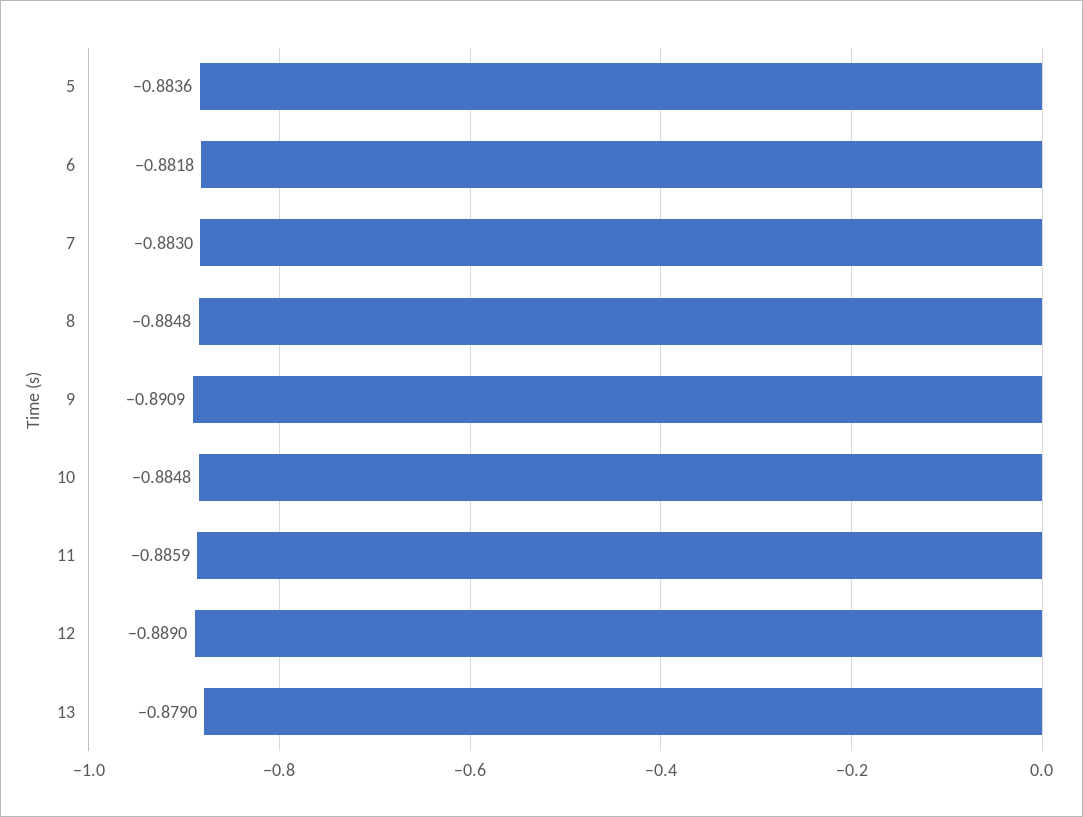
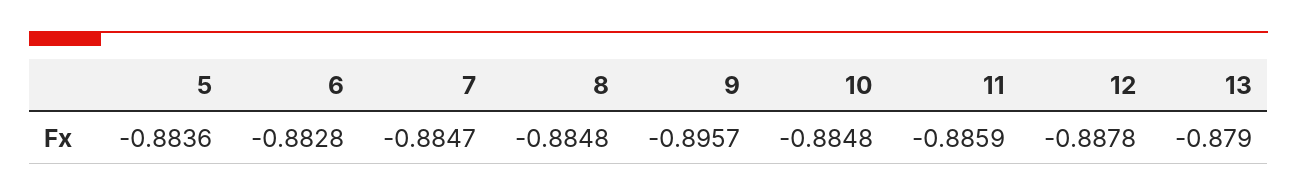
6: -0.8818 -> -0.8828
7: -0.883 -> -0.8847
9: -0.8909 -> -0.8957
12: -0.889 -> -0.8878

